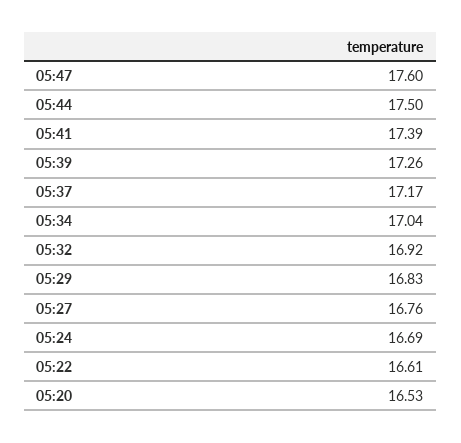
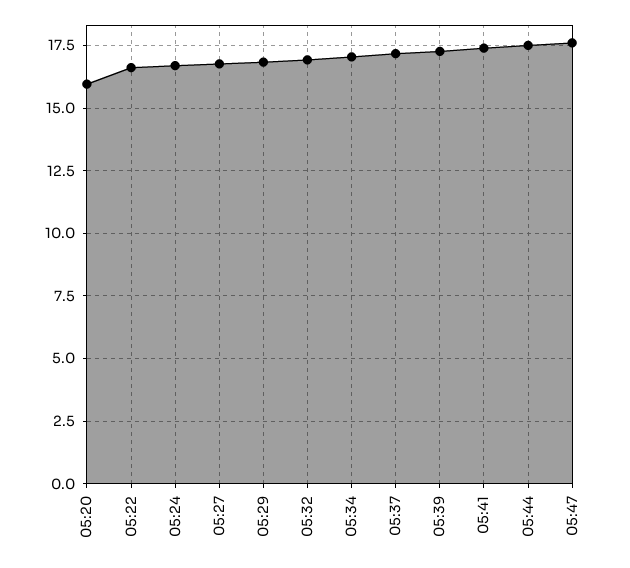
05:20: 16.53 -> 16

